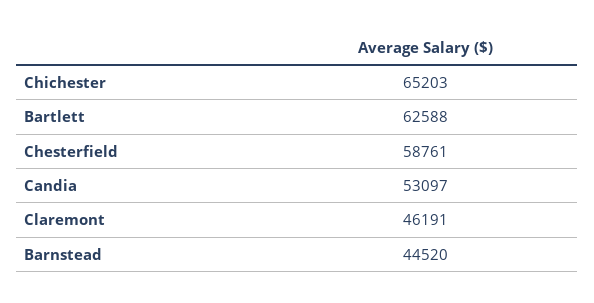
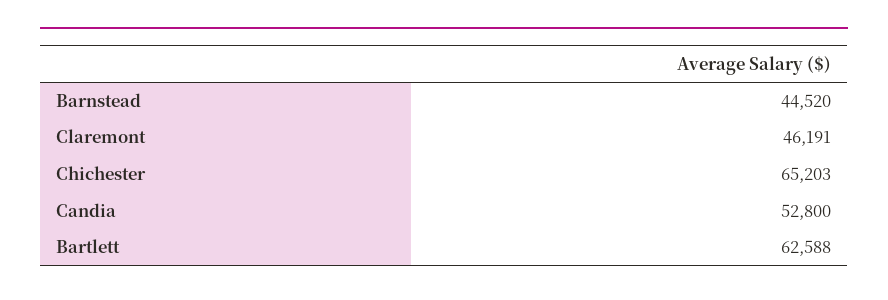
Chesterfield: 58761 -> none
Candia: 53097 -> 52800

